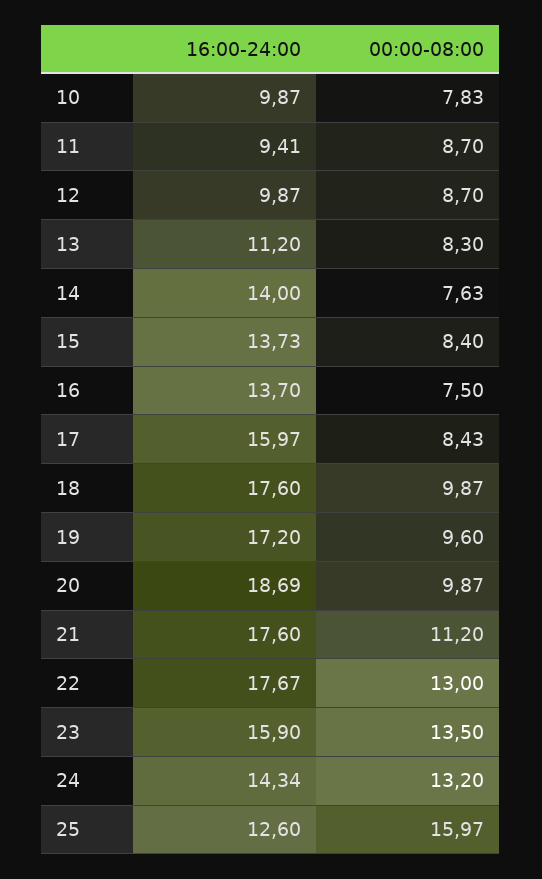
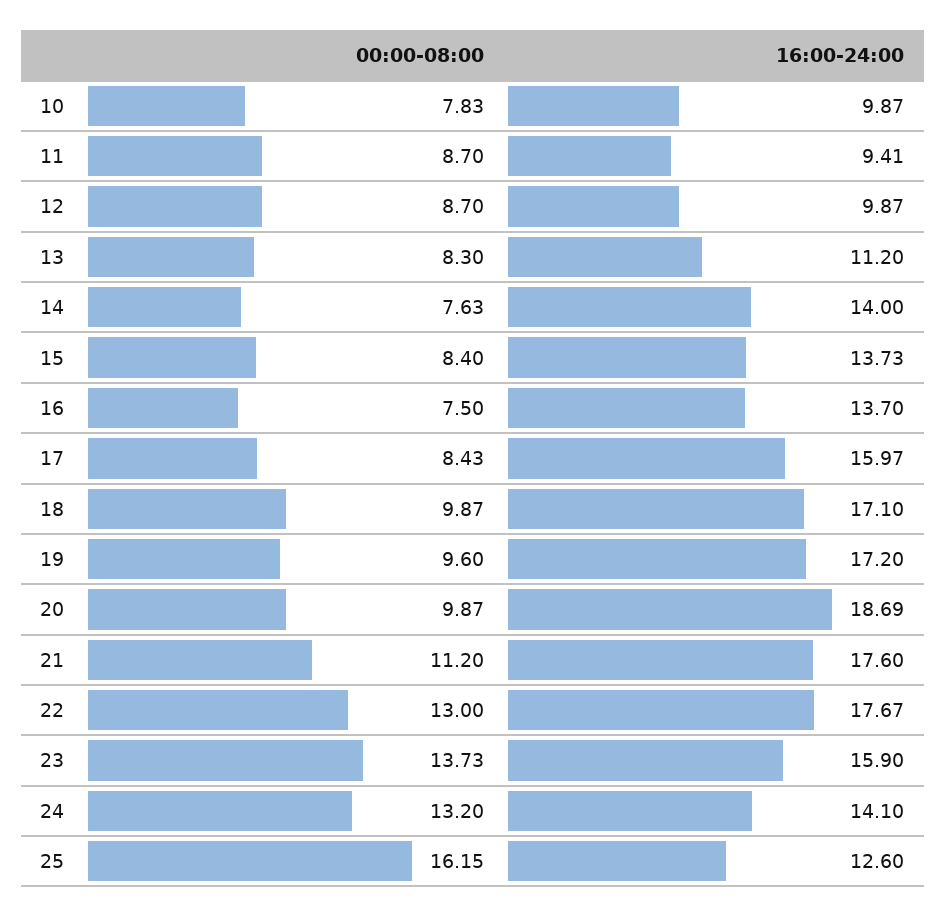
16:00-24:00, 18: 17.6 -> 17.1
00:00-08:00, 23: 13.5 -> 13.73
16:00-24:00, 24: 14.34 -> 14.1
00:00-08:00, 25: 15.97 -> 16.15

